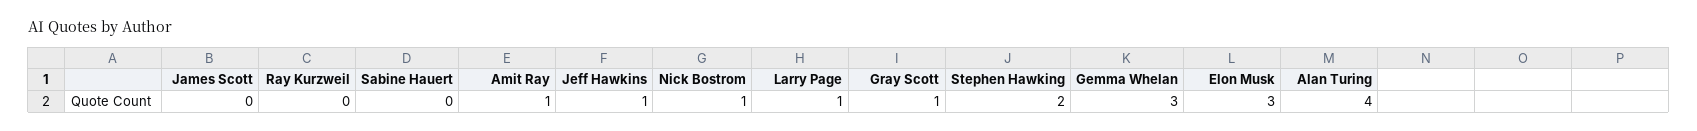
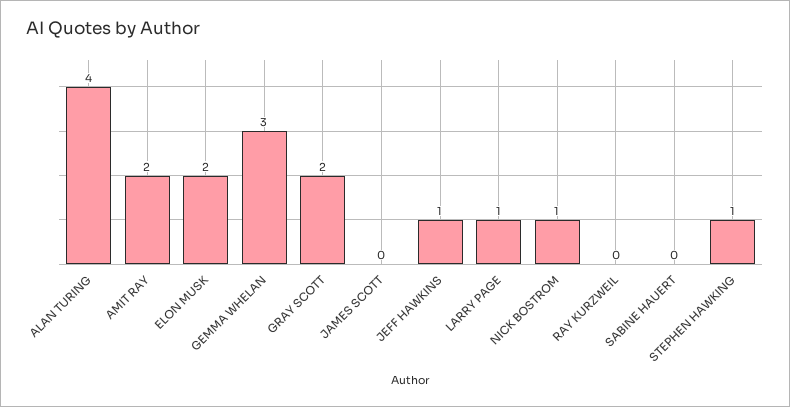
Amit Ray: 1 -> 2
Gray Scott: 1 -> 2
Stephen Hawking: 2 -> 1
Elon Musk: 3 -> 2

